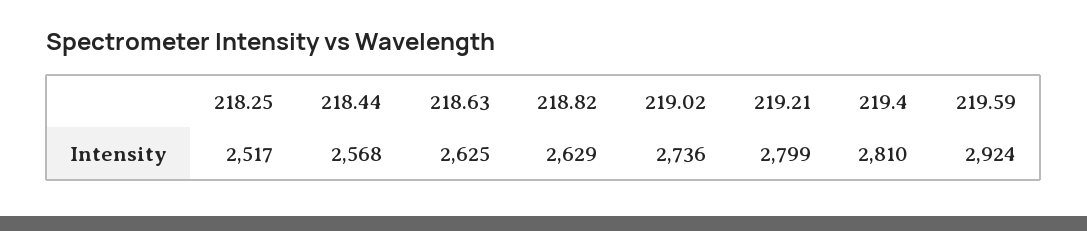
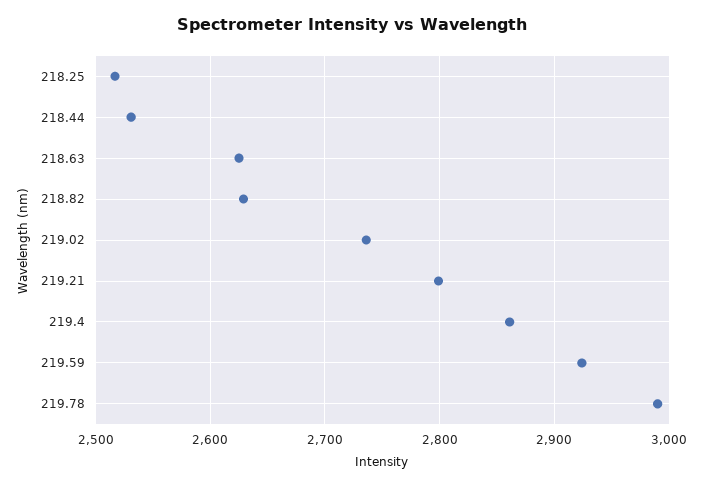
218.44: 2568 -> 2530
219.4: 2810 -> 2860
219.78: none -> 2990

